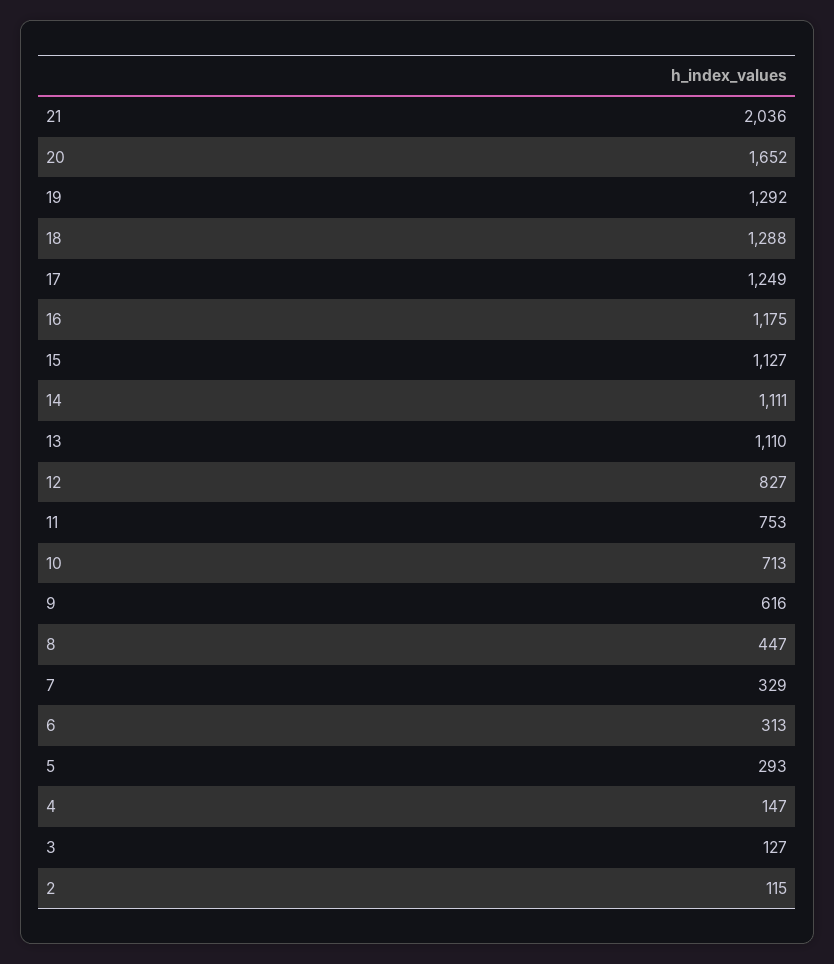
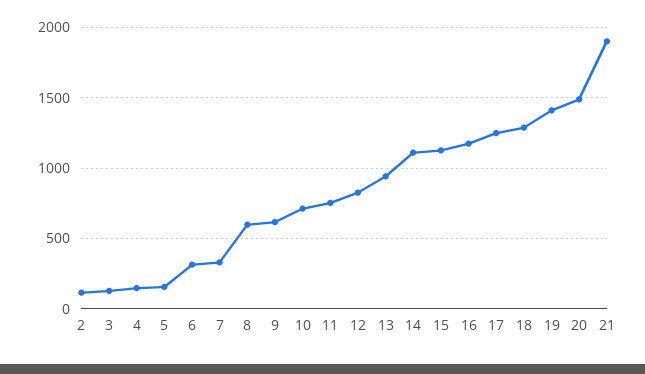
21: 2036 -> 1900
20: 1652 -> 1500
19: 1292 -> 1400
13: 1110 -> 950
8: 447 -> 600
5: 293 -> 150

